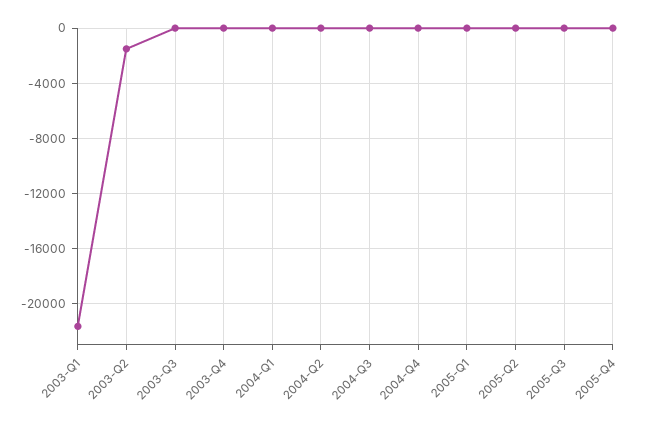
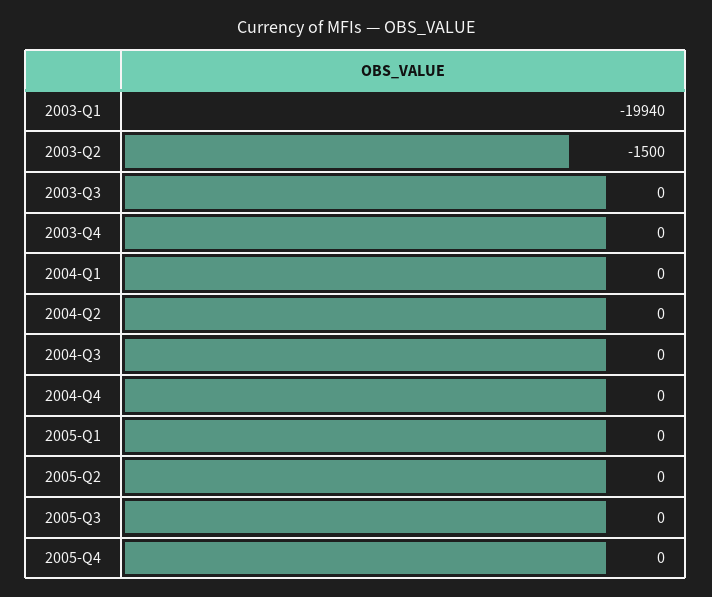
2003-Q1: -21500 -> -19940

